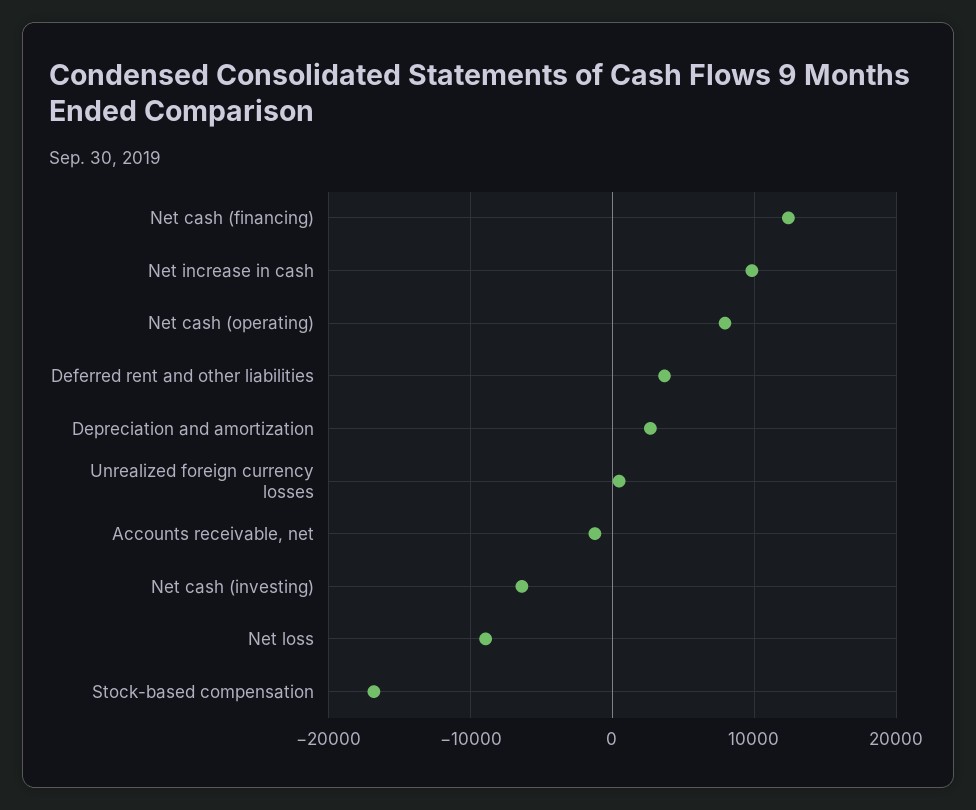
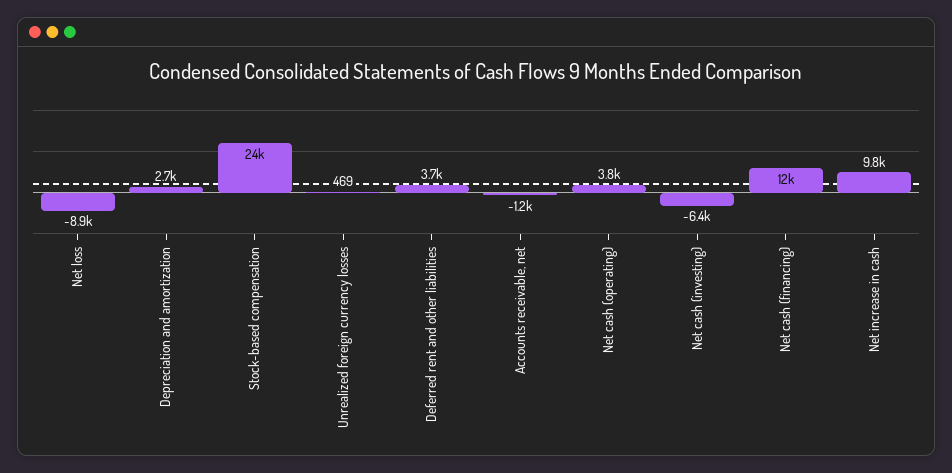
Net cash (operating): 8000 -> 3800
Stock-based compensation: -17000 -> 24000

